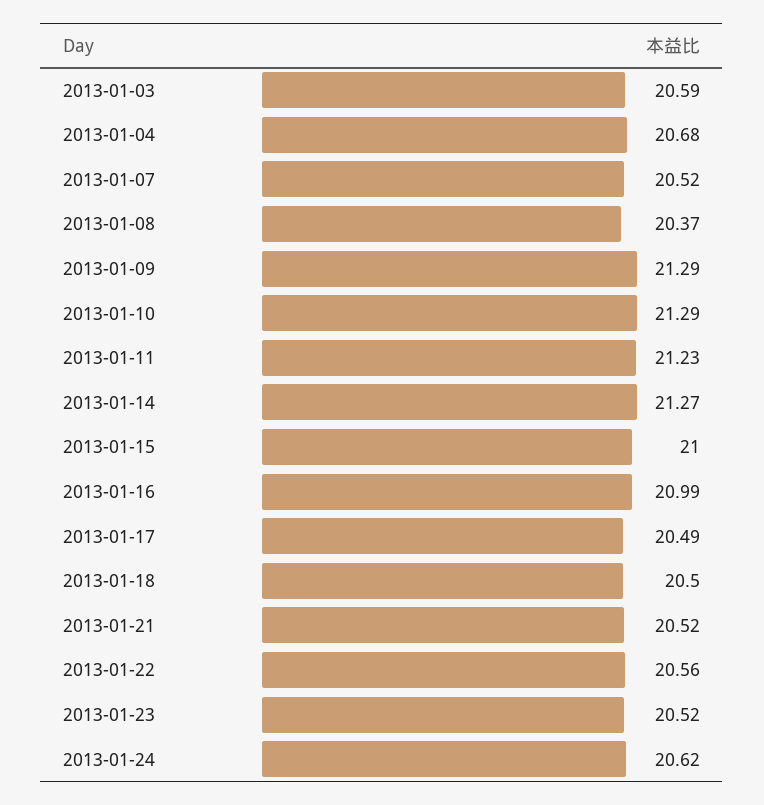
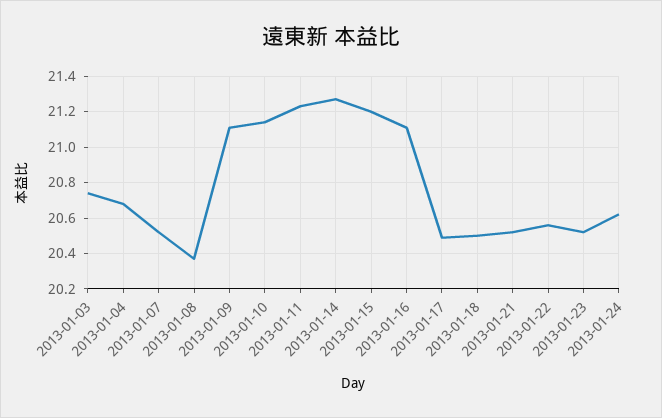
2013-01-03: 20.59 -> 20.75
2013-01-09: 21.29 -> 21.1
2013-01-10: 21.29 -> 21.15
2013-01-15: 21 -> 21.2
2013-01-16: 20.99 -> 21.1

